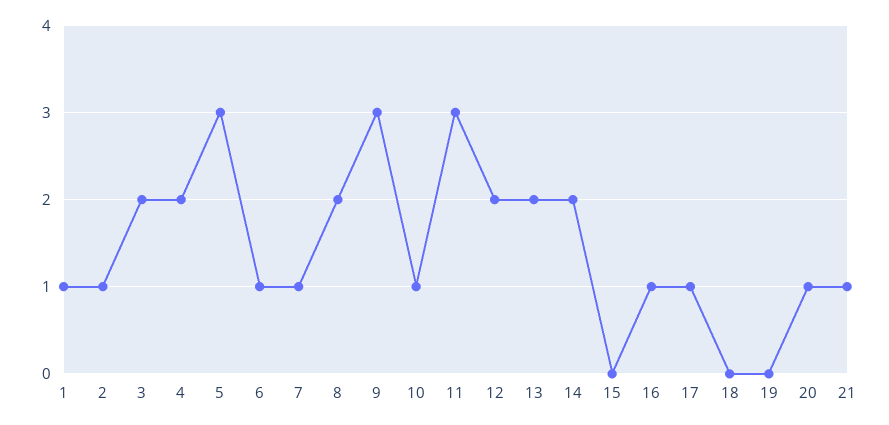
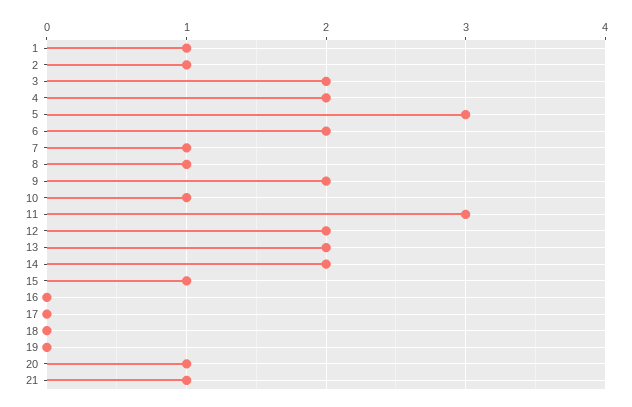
6: 1 -> 2
8: 2 -> 1
9: 3 -> 2
15: 0 -> 1
16: 1 -> 0
17: 1 -> 0

